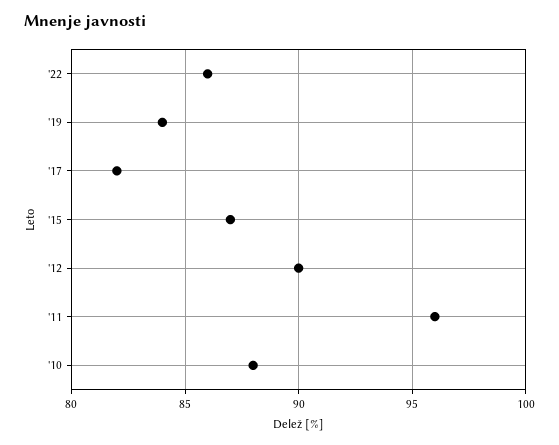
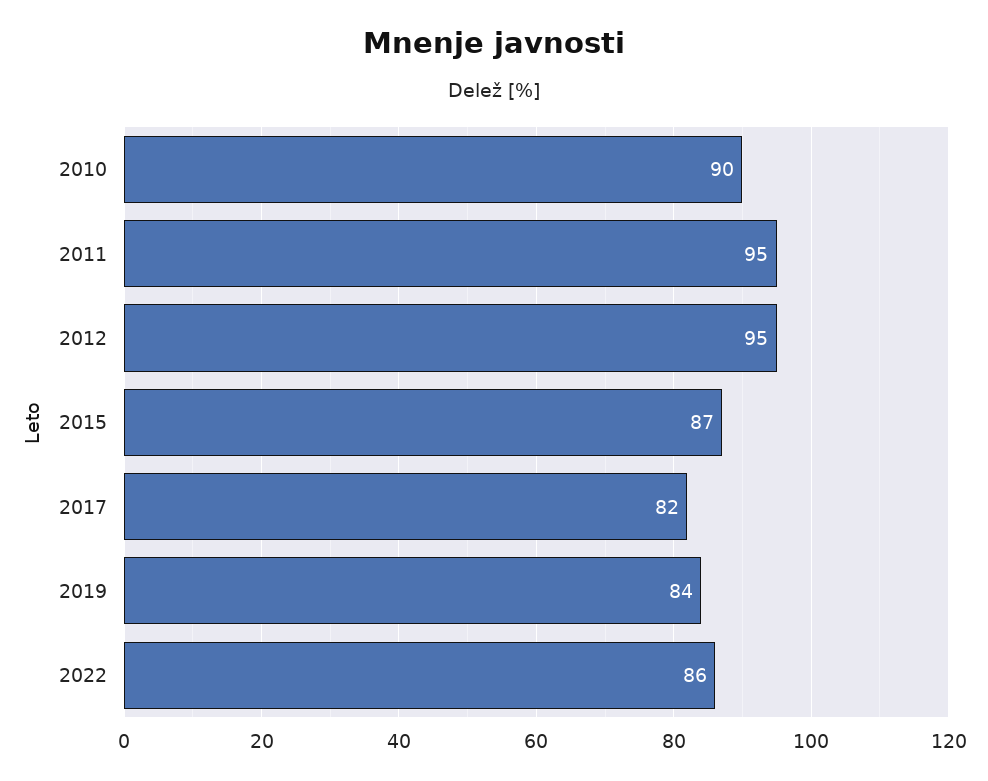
'12: 90 -> 95
'11: 96 -> 95
'10: 88 -> 90

